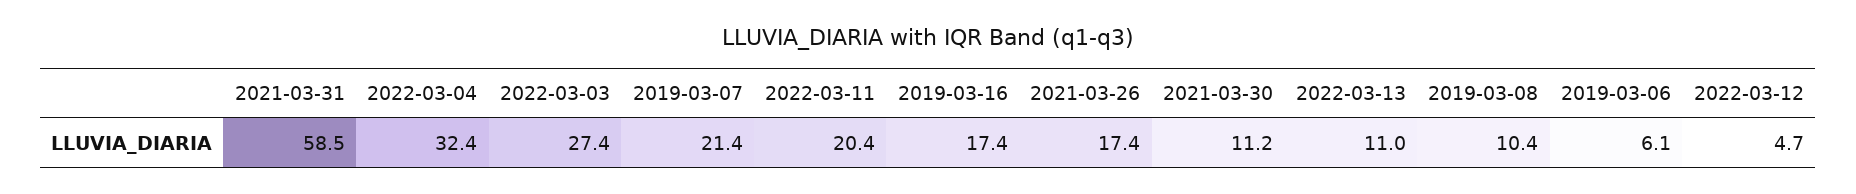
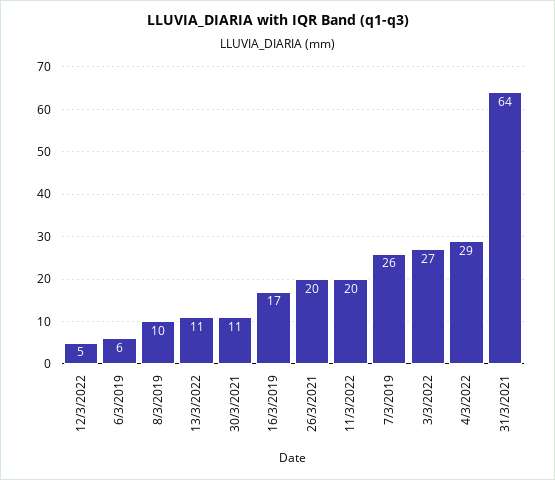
2021-03-31: 58.5 -> 64
2022-03-04: 32.4 -> 29
2019-03-07: 21.4 -> 26
2021-03-26: 17.4 -> 20

